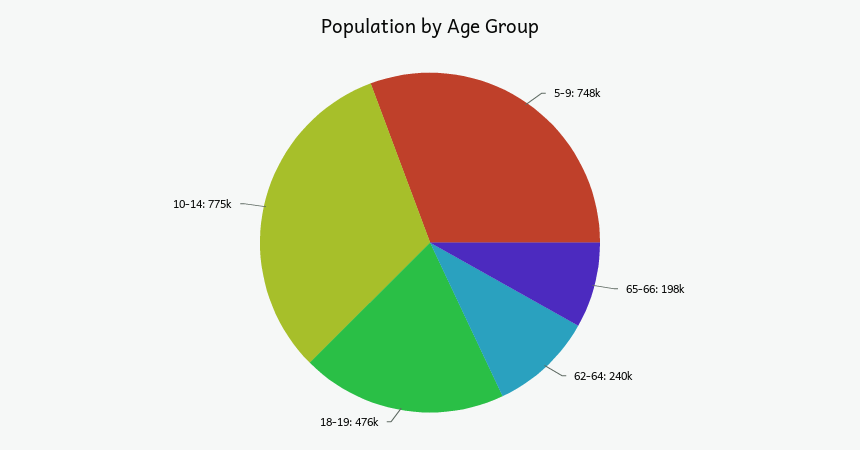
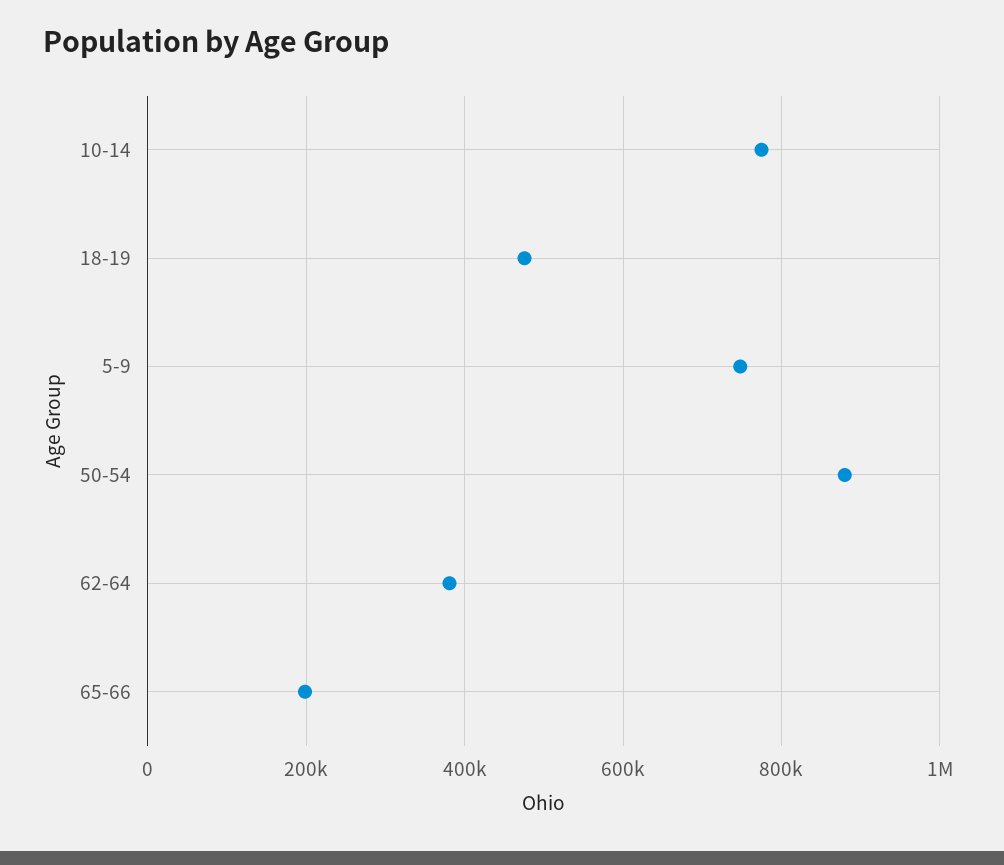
62-64: 240000 -> 380000
50-54: none -> 880000

